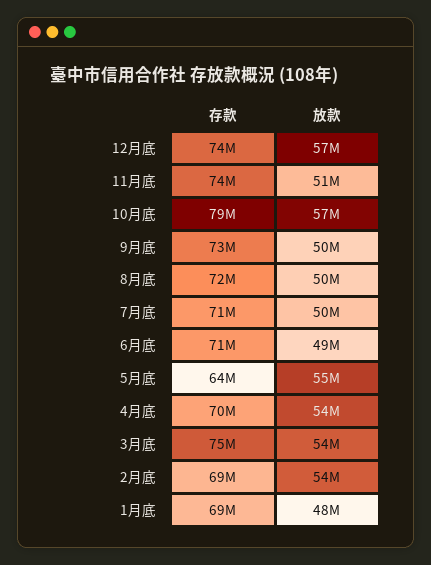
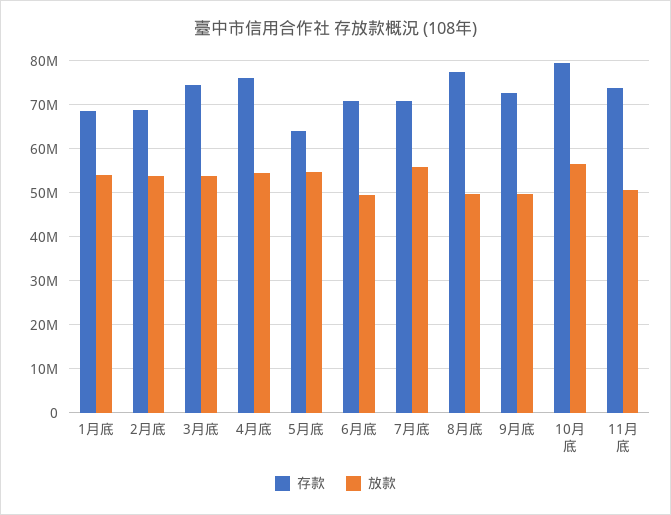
存款, 12月底: 74000000 -> none
放款, 12月底: 57000000 -> none
存款, 8月底: 72000000 -> 78000000
放款, 7月底: 50000000 -> 56000000
存款, 4月底: 70000000 -> 76000000
放款, 1月底: 48000000 -> 54000000

